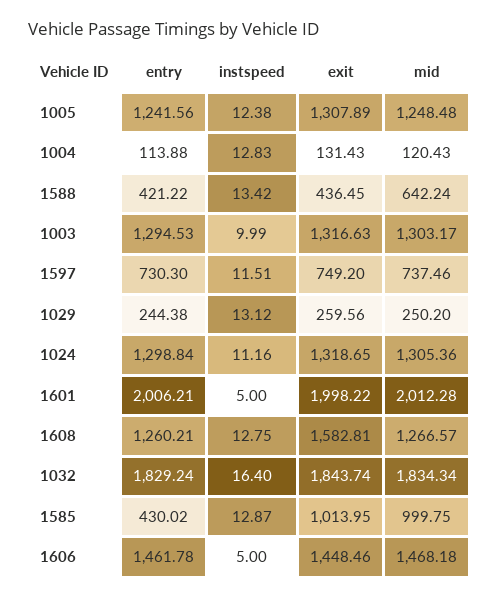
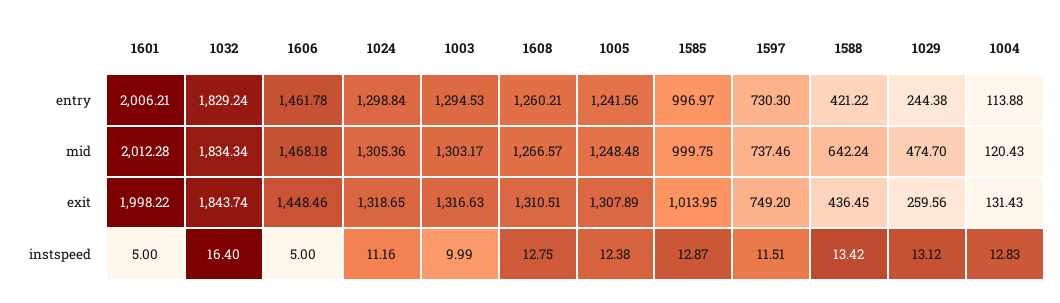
mid, 1029: 250.2 -> 474.7
exit, 1608: 1582.81 -> 1310.51
entry, 1585: 430.02 -> 996.97

